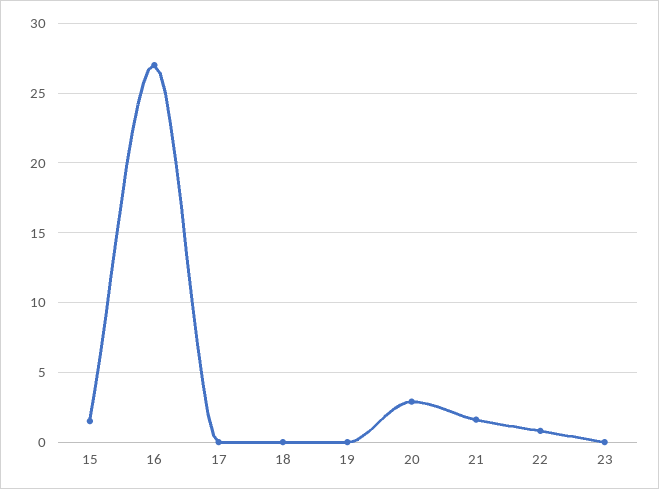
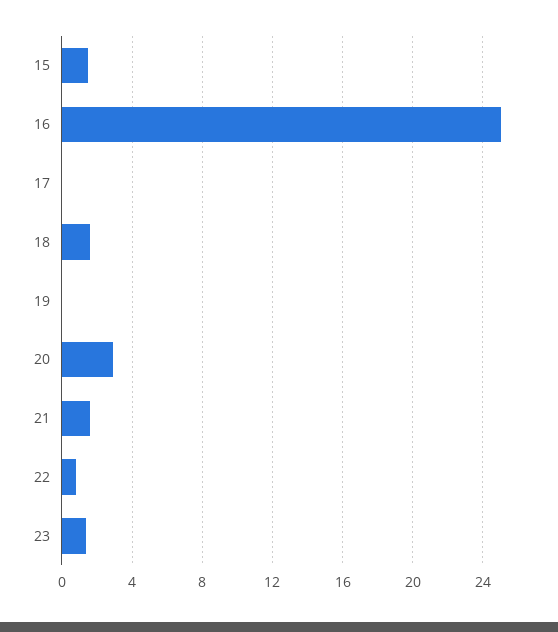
16: 27 -> 25
18: 0 -> 1.5
23: 0 -> 1.5

